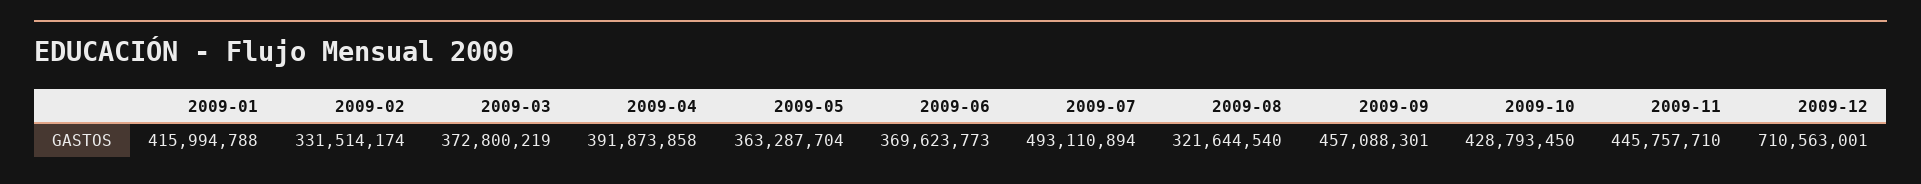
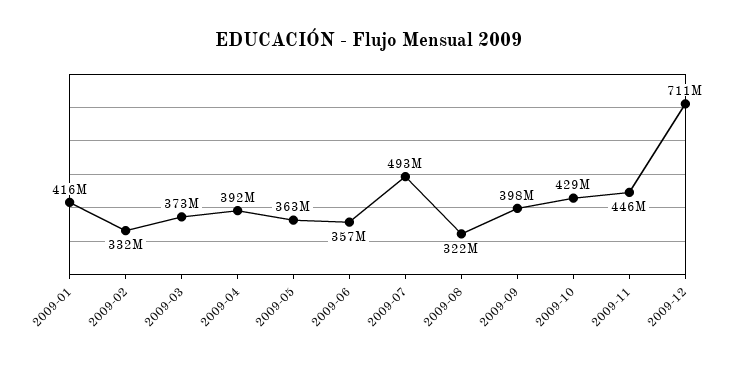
2009-06: 369623773 -> 357000000
2009-09: 457088301 -> 398000000

